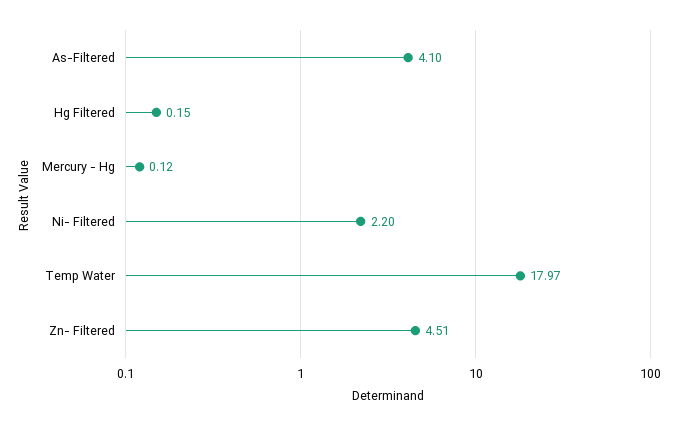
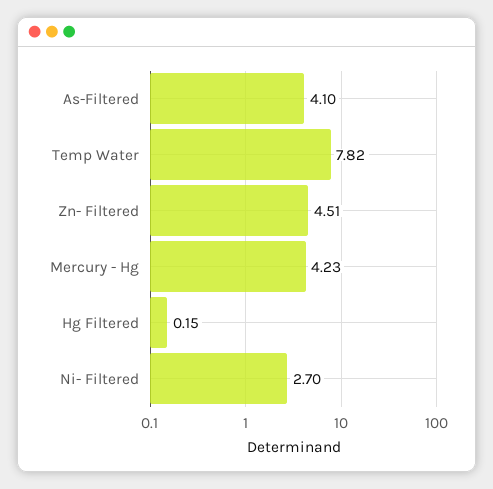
Mercury - Hg: 0.12 -> 4.23
Ni- Filtered: 2.2 -> 2.7
Temp Water: 17.97 -> 7.82

